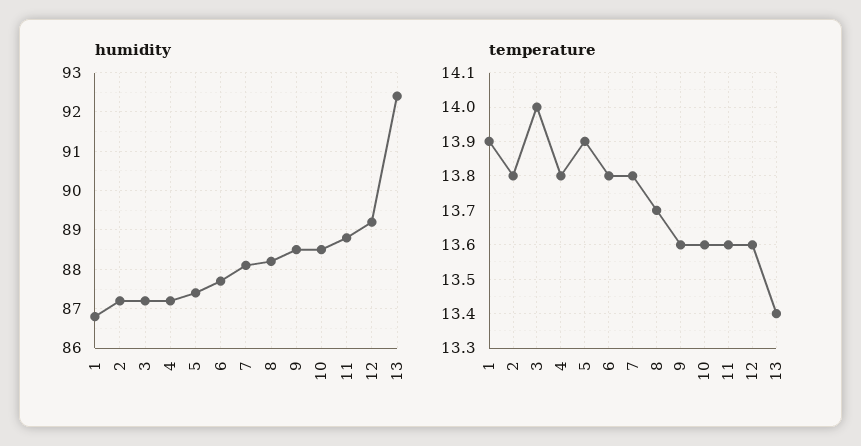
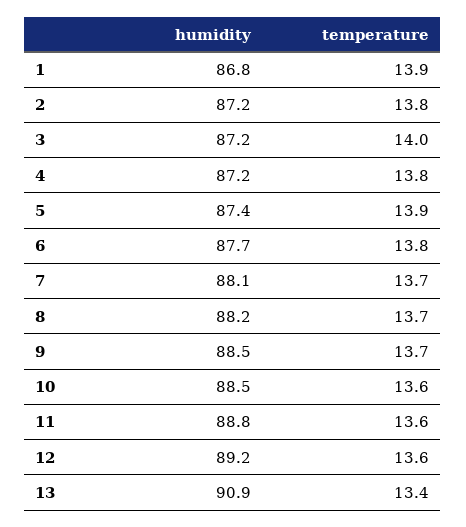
humidity, 13: 92.5 -> 90.9
temperature, 7: 13.8 -> 13.7
temperature, 9: 13.6 -> 13.7

